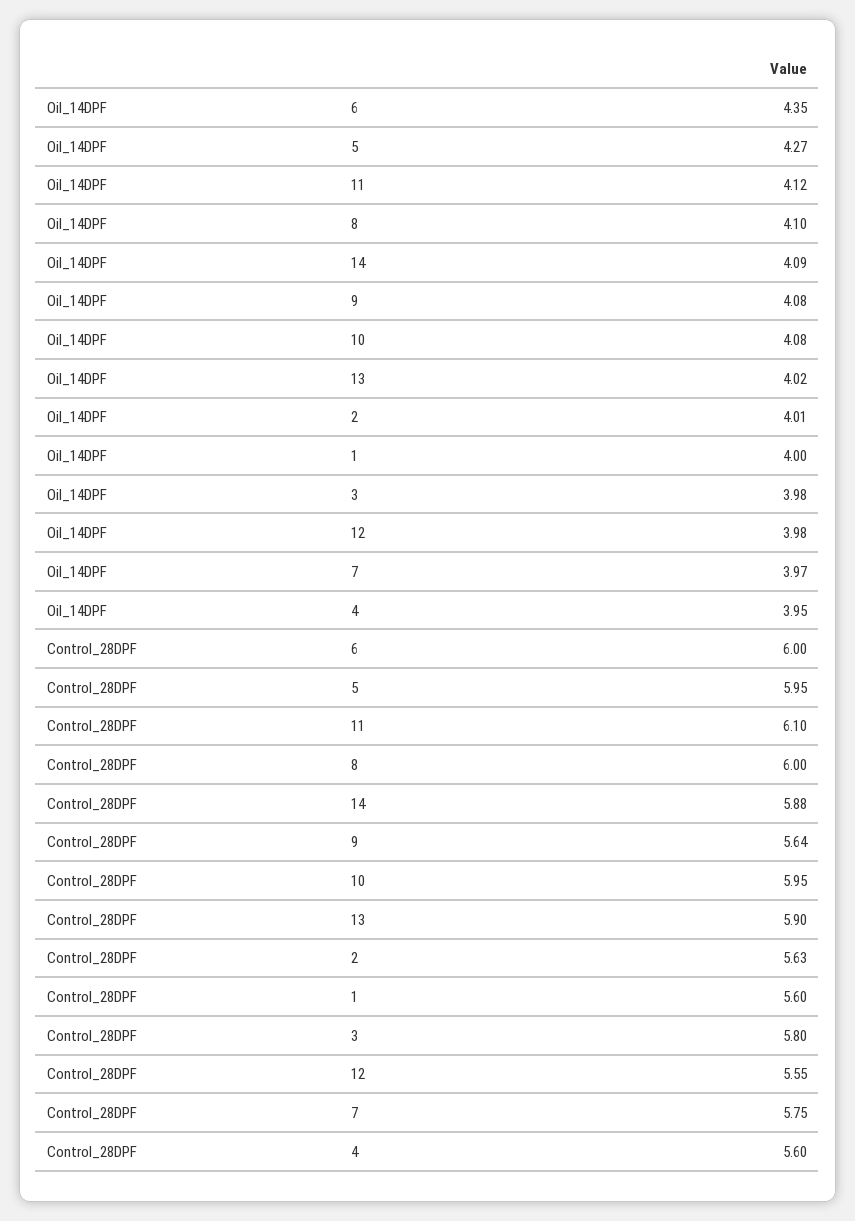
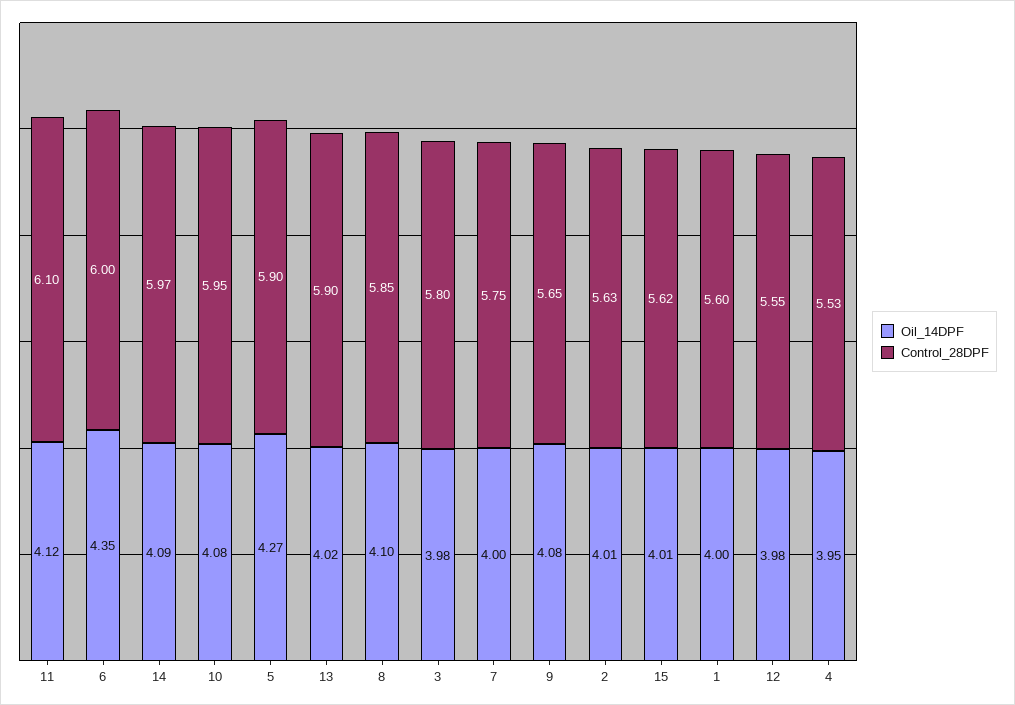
Oil_14DPF, 7: 3.97 -> 4
Control_28DPF, 5: 5.95 -> 5.9
Control_28DPF, 8: 6 -> 5.85
Control_28DPF, 14: 5.88 -> 5.97
Control_28DPF, 9: 5.64 -> 5.65
Control_28DPF, 4: 5.6 -> 5.53
Oil_14DPF, 15: none -> 4.01
Control_28DPF, 15: none -> 5.62

